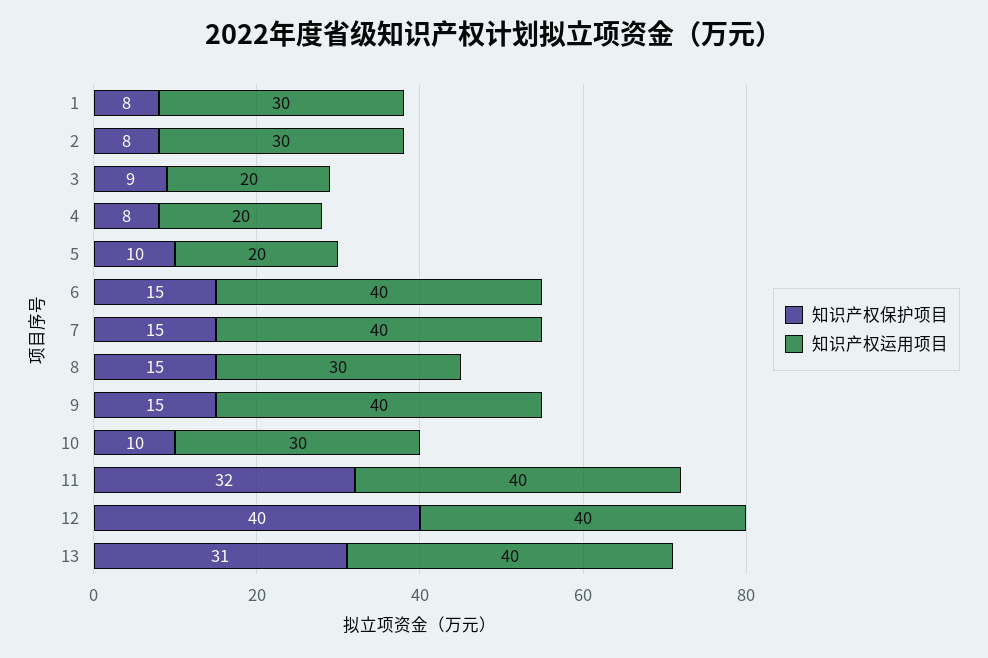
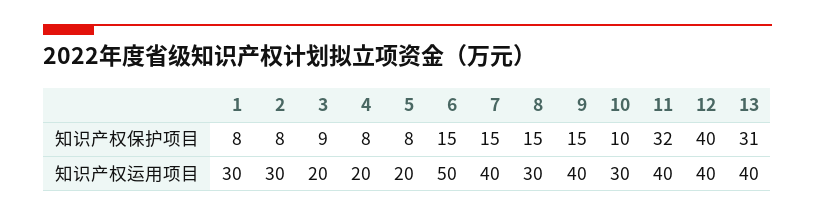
知识产权保护项目, 5: 10 -> 8
知识产权运用项目, 6: 40 -> 50

